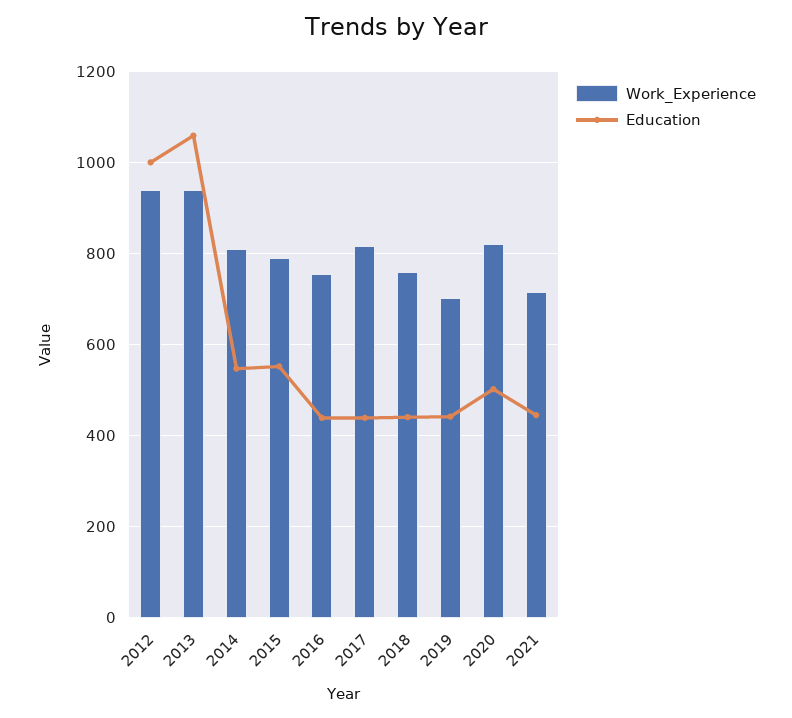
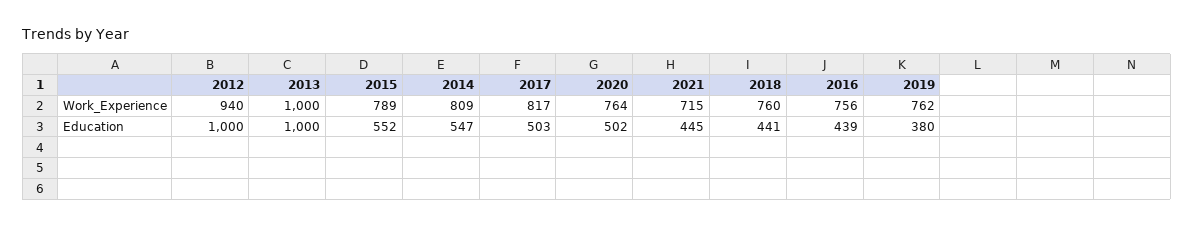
Work_Experience, 2013: 940 -> 1000
Education, 2013: 1060 -> 1000
Education, 2017: 440 -> 503
Work_Experience, 2019: 700 -> 762
Education, 2019: 440 -> 380
Work_Experience, 2020: 820 -> 764

